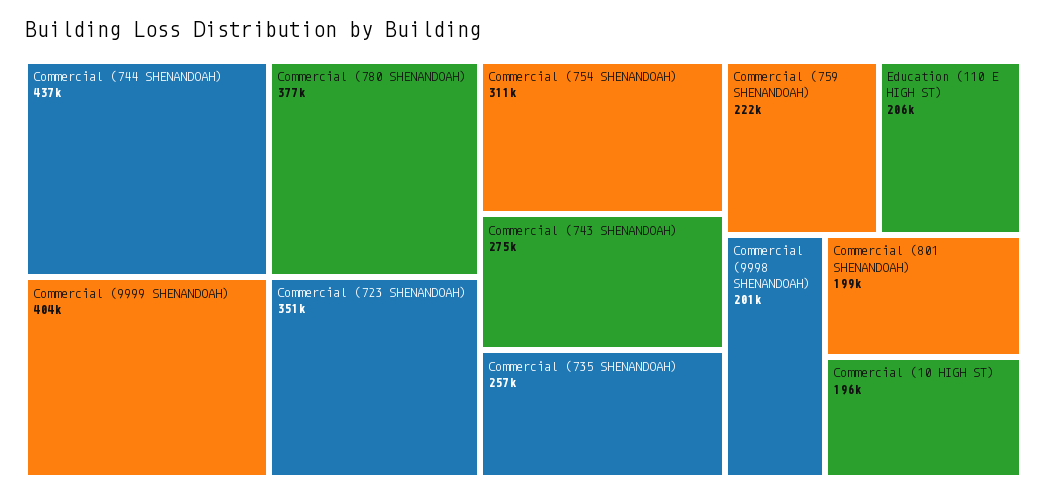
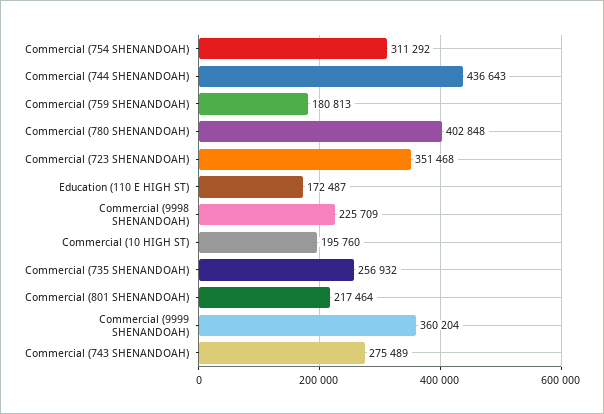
Commercial (9999 SHENANDOAH): 404000 -> 360204
Commercial (780 SHENANDOAH): 377000 -> 402848
Commercial (759 SHENANDOAH): 222000 -> 180813
Education (110 E HIGH ST): 206000 -> 172487
Commercial (9998 SHENANDOAH): 201000 -> 225709
Commercial (801 SHENANDOAH): 199000 -> 217464

